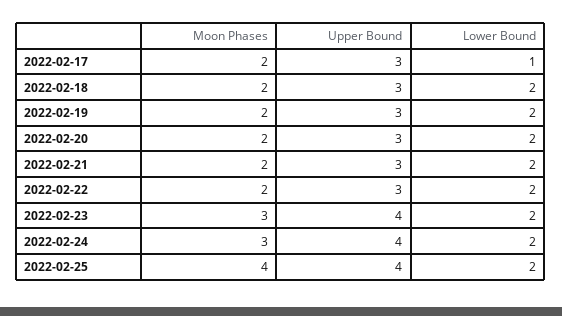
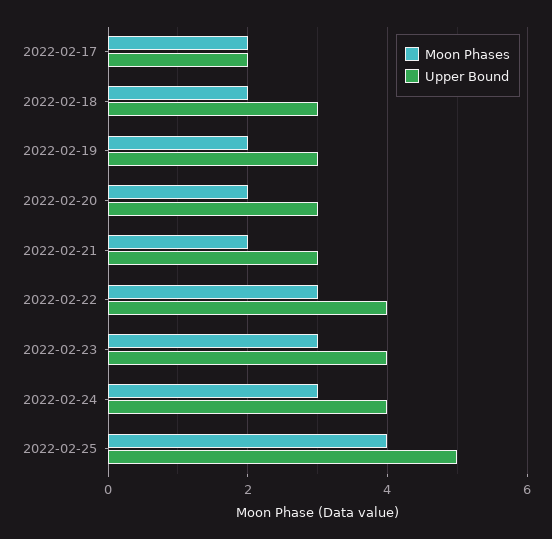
Upper Bound, 2022-02-17: 3 -> 2
Lower Bound, 2022-02-17: 1 -> none
Lower Bound, 2022-02-18: 2 -> none
Lower Bound, 2022-02-19: 2 -> none
Lower Bound, 2022-02-20: 2 -> none
Lower Bound, 2022-02-21: 2 -> none
Moon Phases, 2022-02-22: 2 -> 3
Upper Bound, 2022-02-22: 3 -> 4
Lower Bound, 2022-02-22: 2 -> none
Lower Bound, 2022-02-23: 2 -> none
Lower Bound, 2022-02-24: 2 -> none
Upper Bound, 2022-02-25: 4 -> 5
Lower Bound, 2022-02-25: 2 -> none

